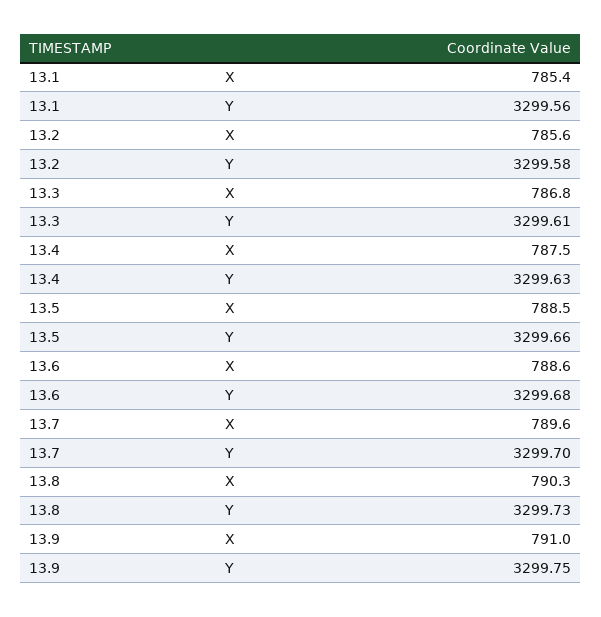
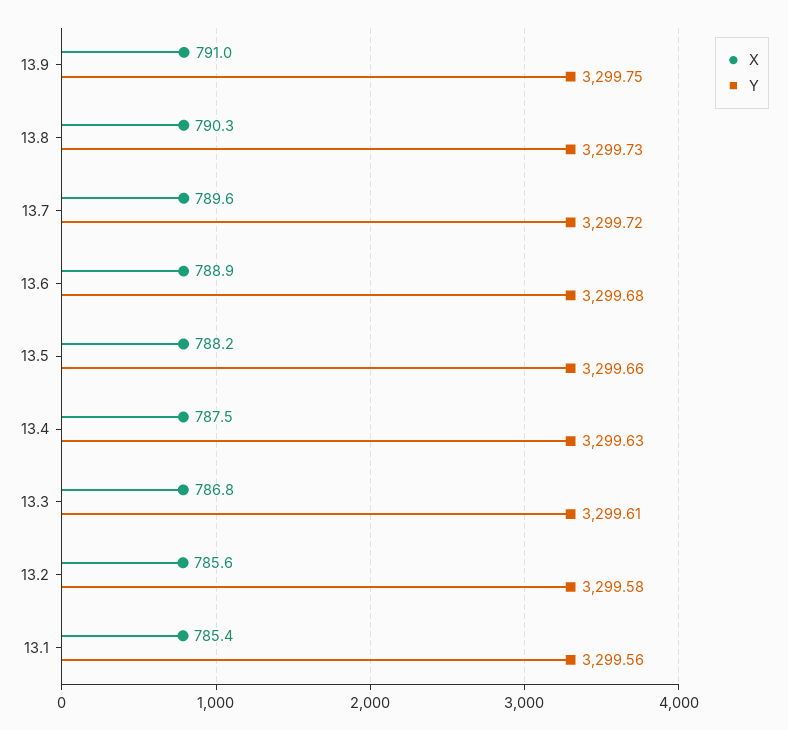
X, 13.5: 788.5 -> 788.2
X, 13.6: 788.6 -> 788.9
Y, 13.7: 3299.7 -> 3299.72

